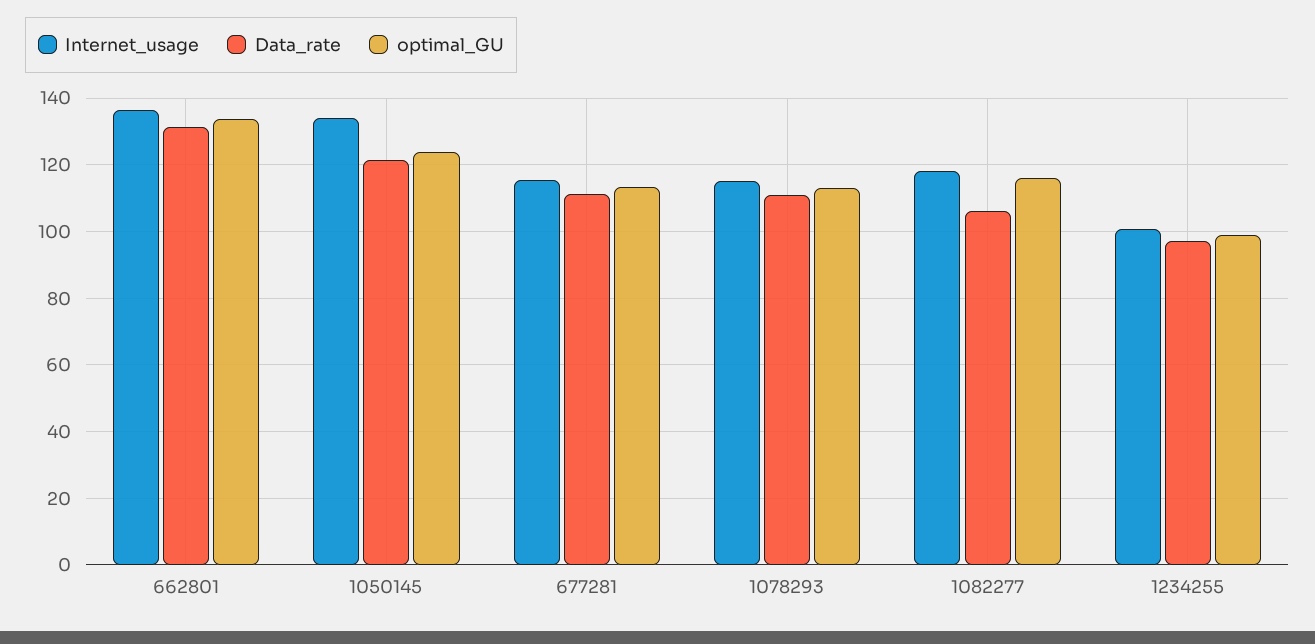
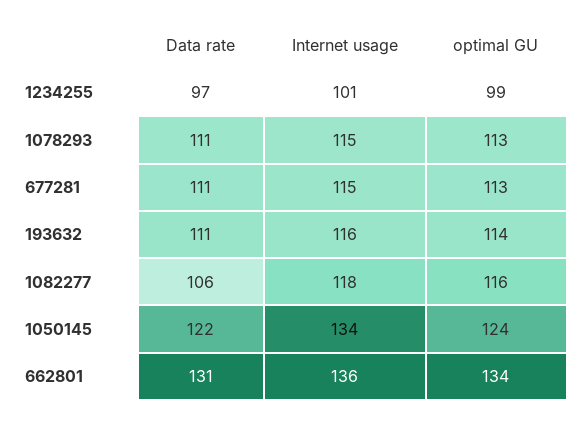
Data_rate, 193632: none -> 111
Internet_usage, 193632: none -> 116
optimal_GU, 193632: none -> 114

